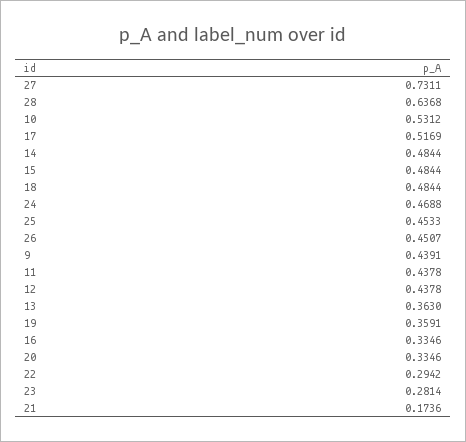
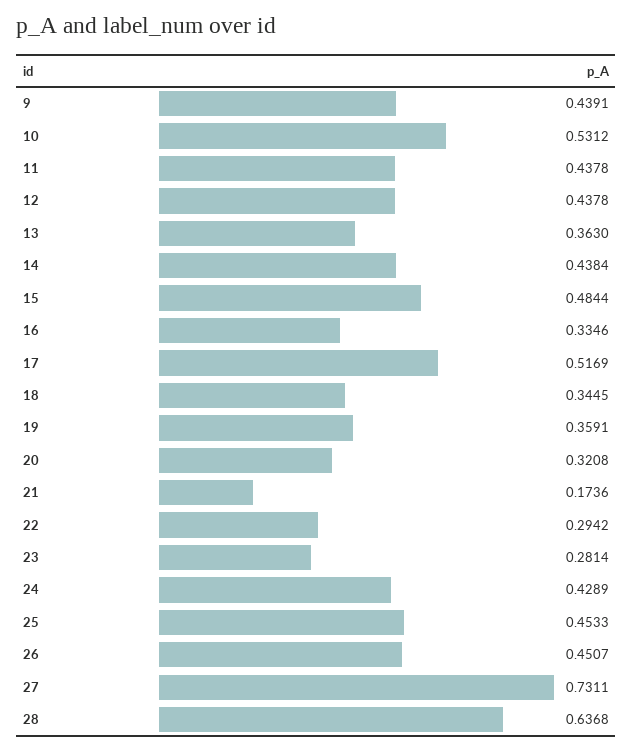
14: 0.4844 -> 0.4384
18: 0.4844 -> 0.3445
24: 0.4688 -> 0.4289
20: 0.3346 -> 0.3208

